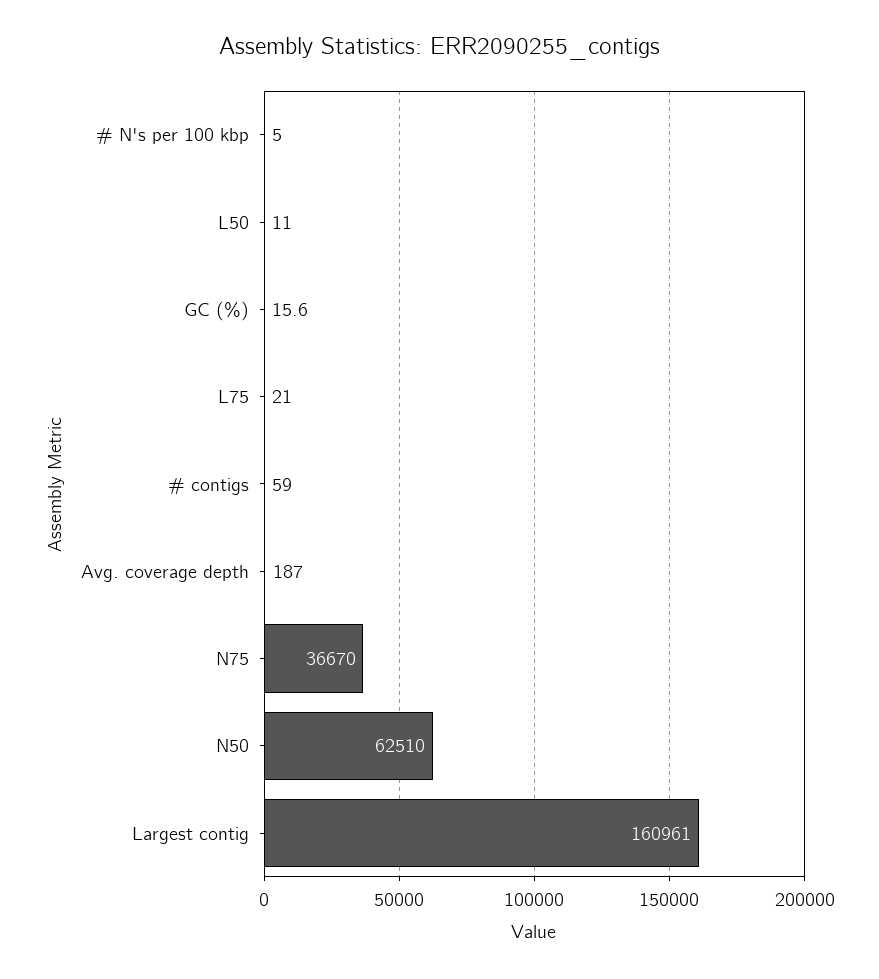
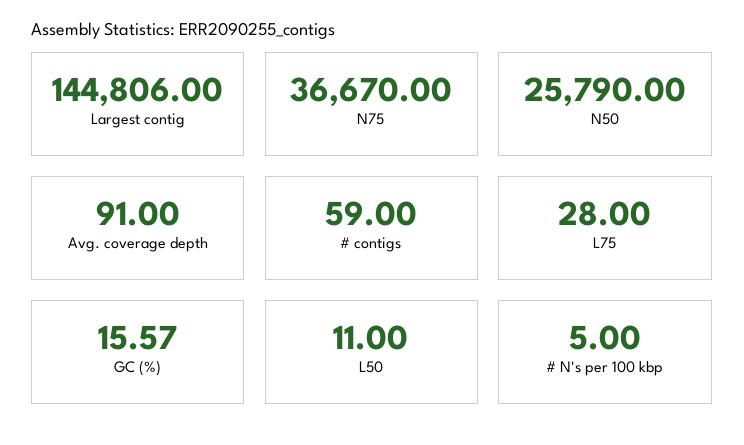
L75: 21 -> 28
Avg. coverage depth: 187 -> 91
N50: 62510 -> 25790
Largest contig: 160961 -> 144806

